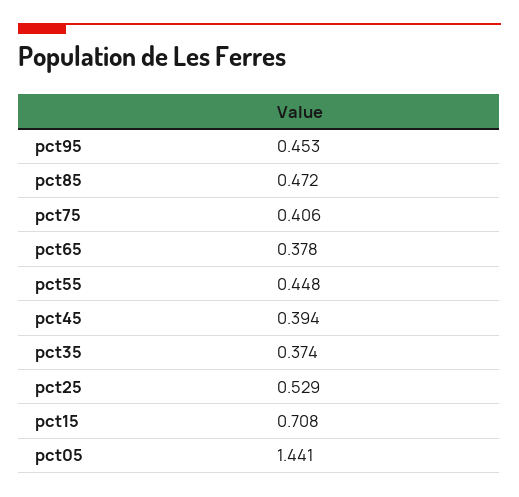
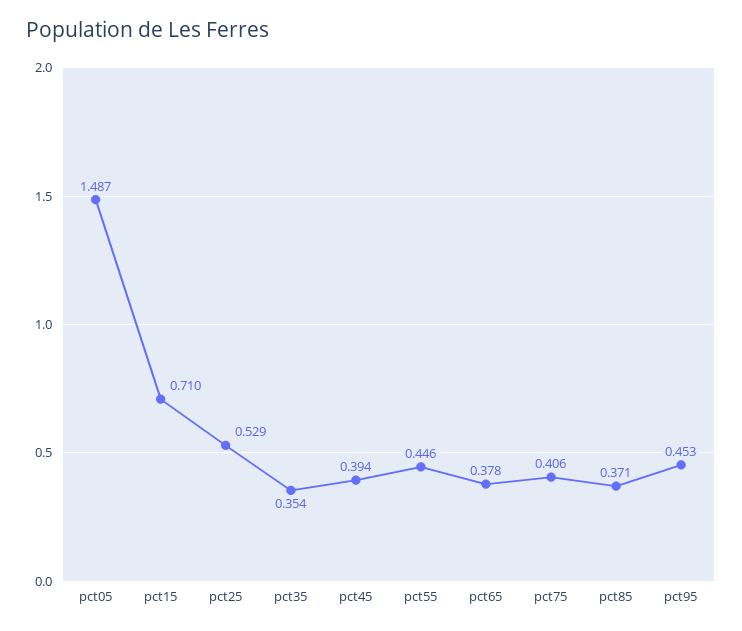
pct85: 0.472 -> 0.371
pct55: 0.448 -> 0.446
pct35: 0.374 -> 0.354
pct15: 0.708 -> 0.71
pct05: 1.441 -> 1.487

